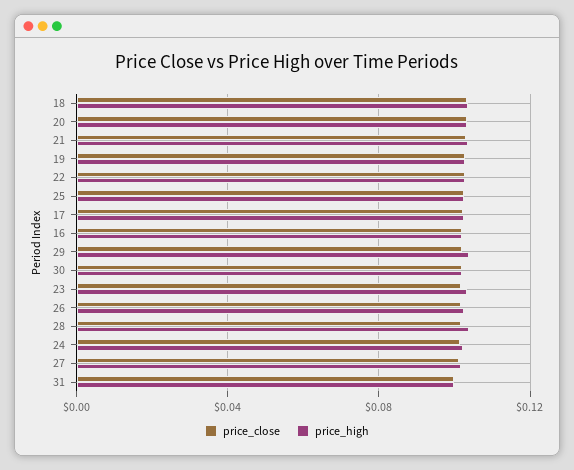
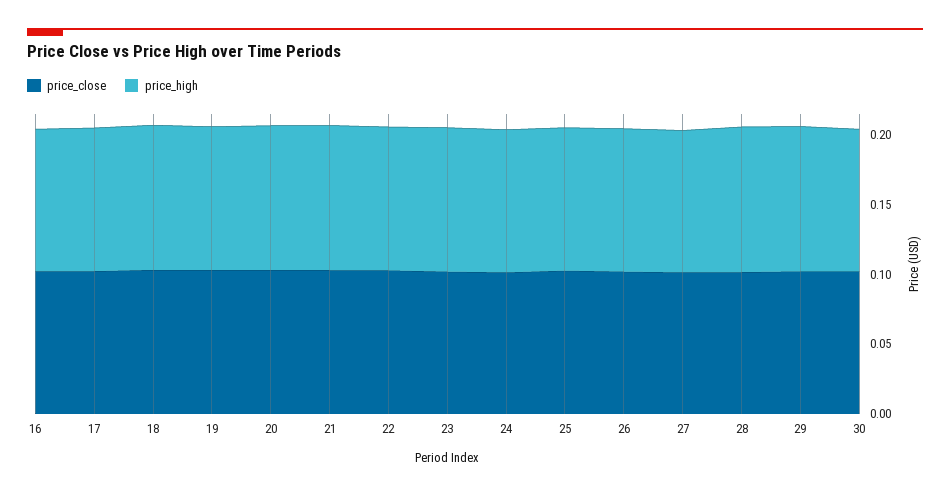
price_close, 31: 0.1 -> none
price_high, 31: 0.1 -> none

